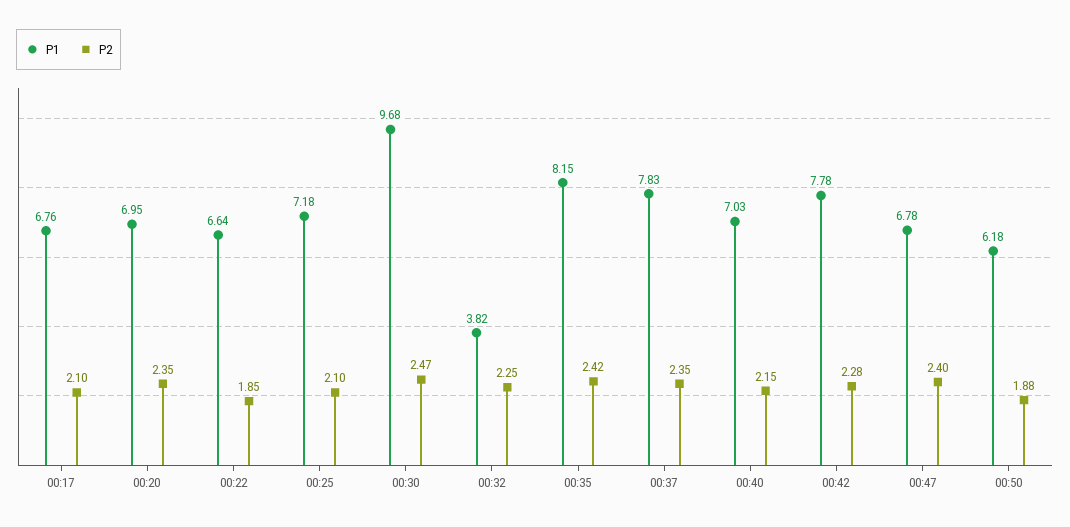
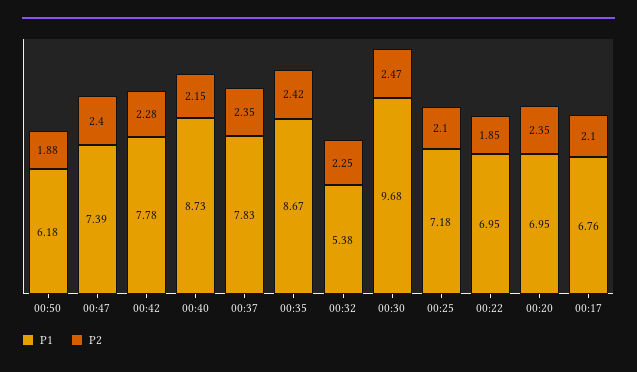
P1, 00:22: 6.64 -> 6.95
P1, 00:32: 3.82 -> 5.38
P1, 00:35: 8.15 -> 8.67
P1, 00:40: 7.03 -> 8.73
P1, 00:47: 6.78 -> 7.39

